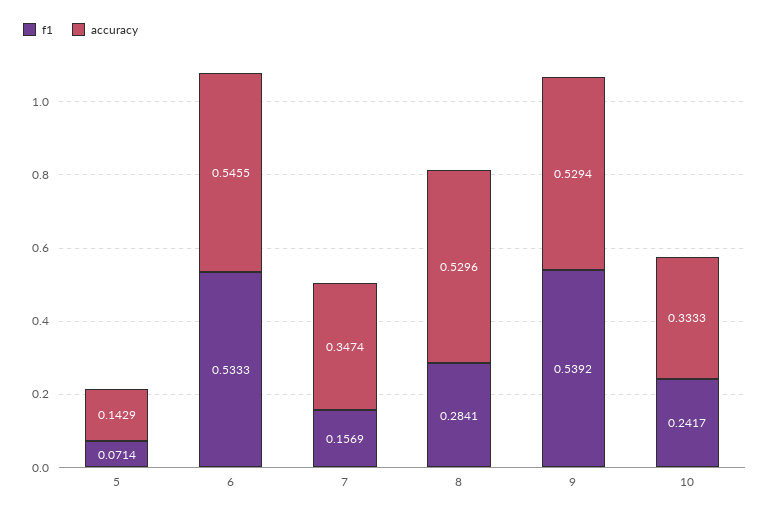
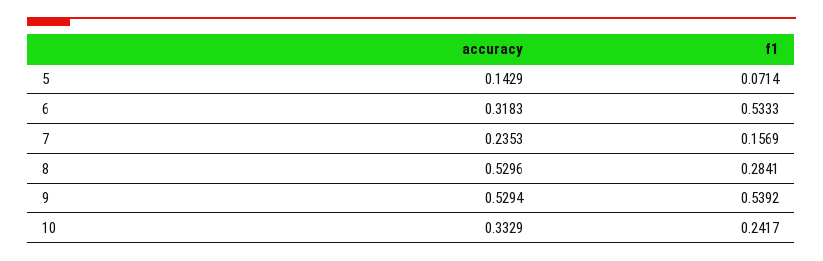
accuracy, 6: 0.5455 -> 0.3183
accuracy, 7: 0.3474 -> 0.2353
accuracy, 10: 0.3333 -> 0.3329

